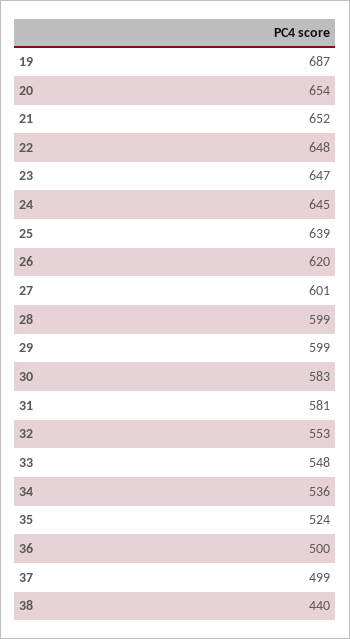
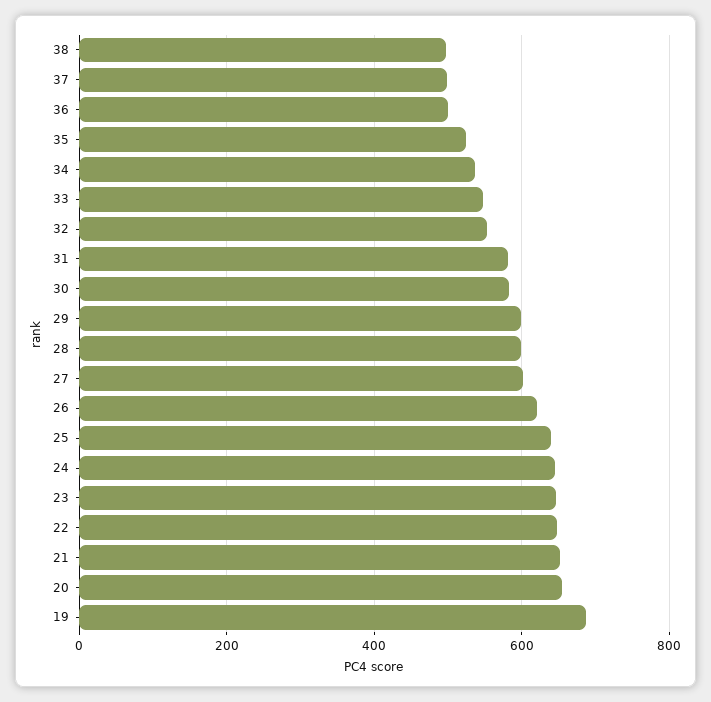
38: 440 -> 500

